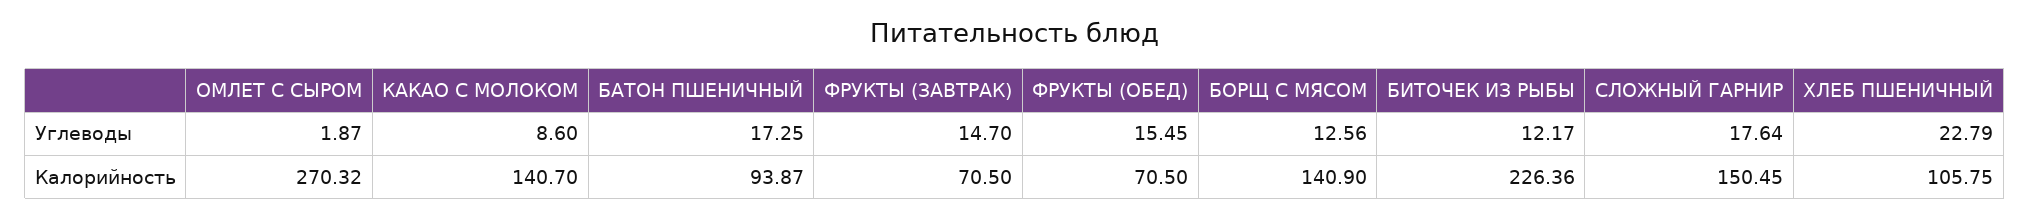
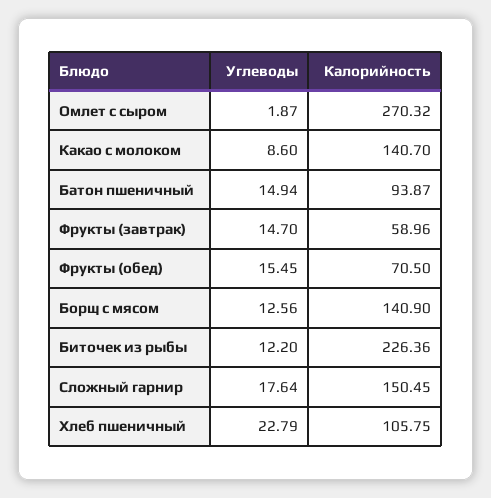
БАТОН ПШЕНИЧНЫЙ, Углеводы: 17.25 -> 14.94
БИТОЧЕК ИЗ РЫБЫ, Углеводы: 12.17 -> 12.2
ФРУКТЫ (ЗАВТРАК), Калорийность: 70.5 -> 58.96

